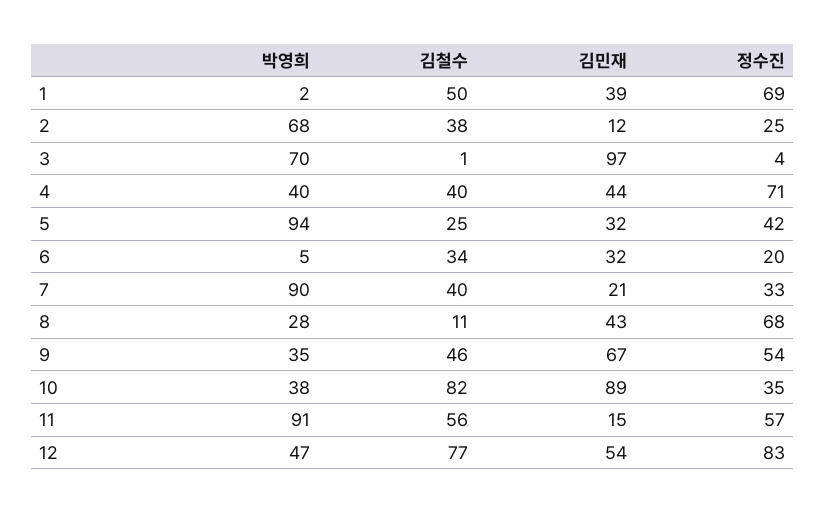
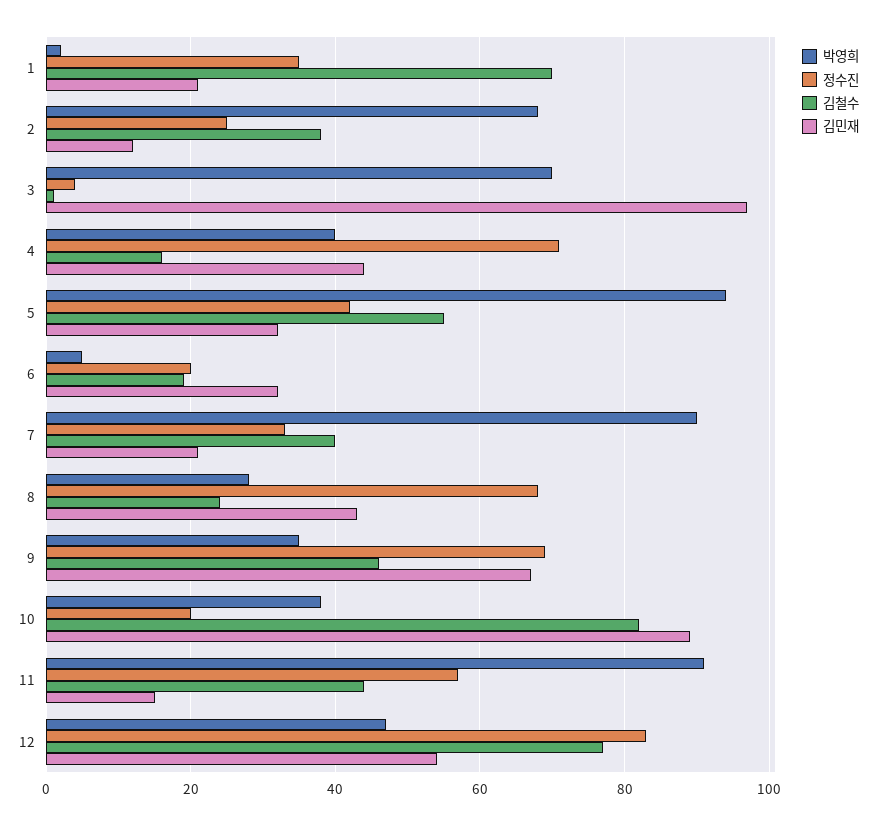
김철수, 1: 50 -> 70
김민재, 1: 39 -> 20
정수진, 1: 69 -> 35
김철수, 4: 40 -> 15
김철수, 5: 25 -> 55
김철수, 6: 34 -> 20
김철수, 8: 11 -> 25
정수진, 9: 54 -> 70
정수진, 10: 35 -> 20
김철수, 11: 56 -> 45

